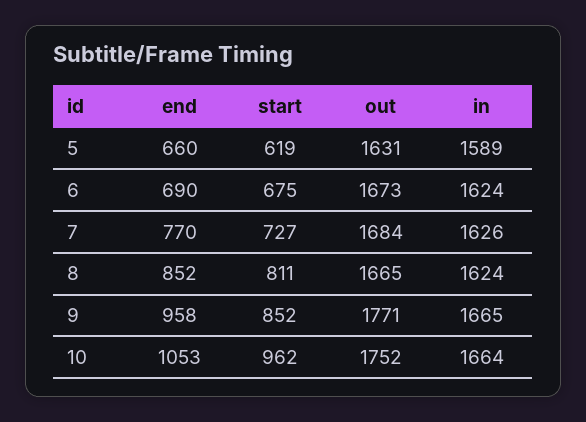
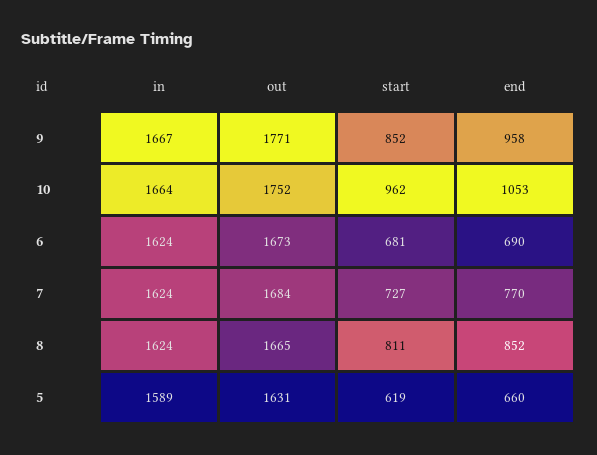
start, 6: 675 -> 681
in, 7: 1626 -> 1624
in, 9: 1665 -> 1667

